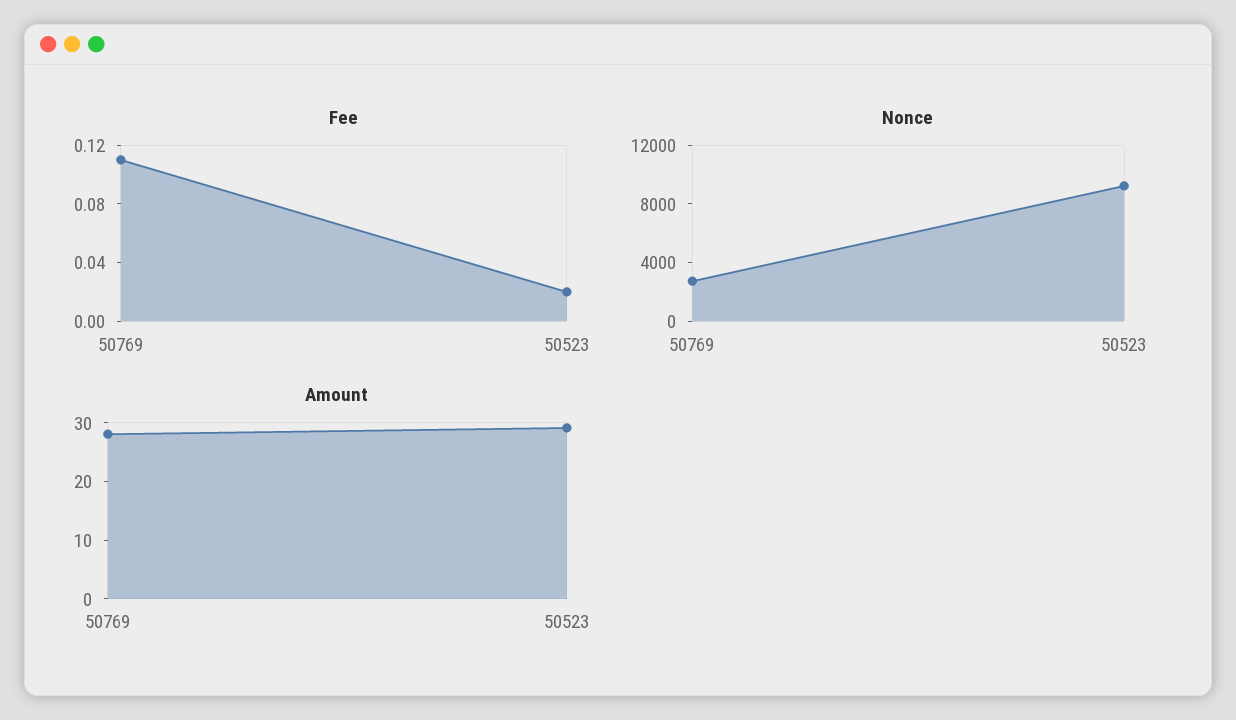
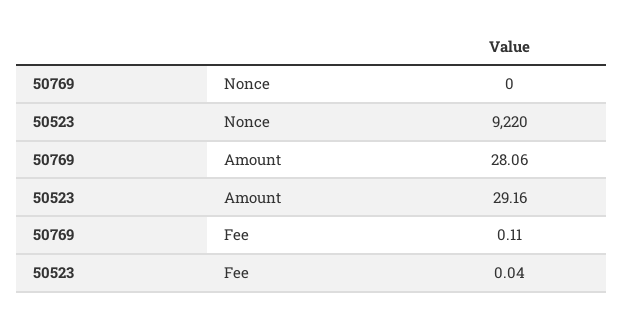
Fee, 50523: 0.02 -> 0.04
Nonce, 50769: 3000 -> 0

